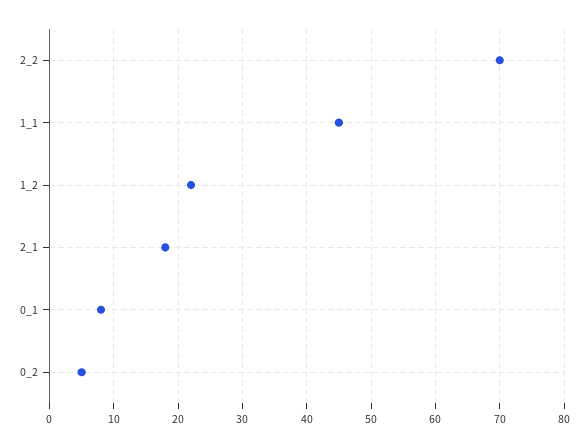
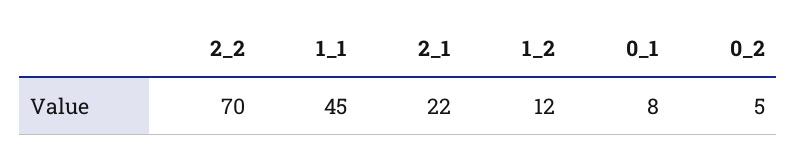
1_2: 22 -> 12
2_1: 18 -> 22

